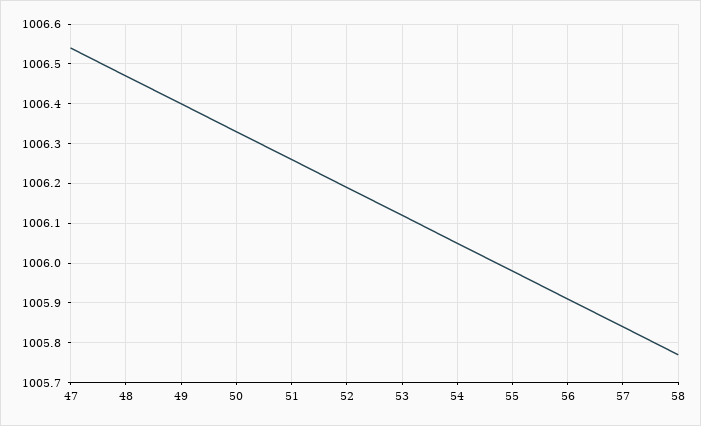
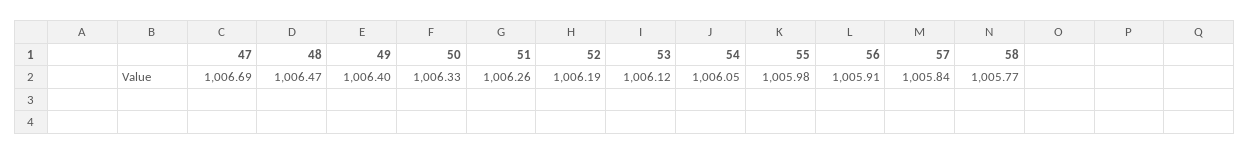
47: 1006.55 -> 1006.69

